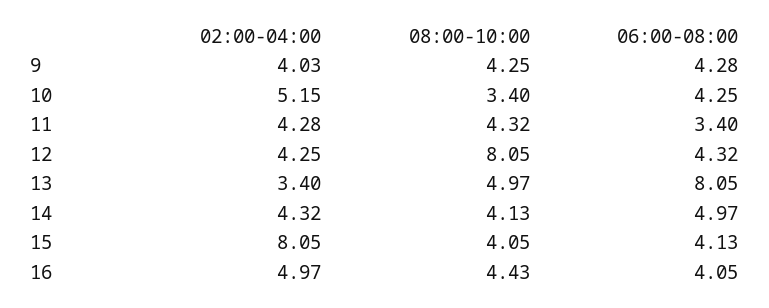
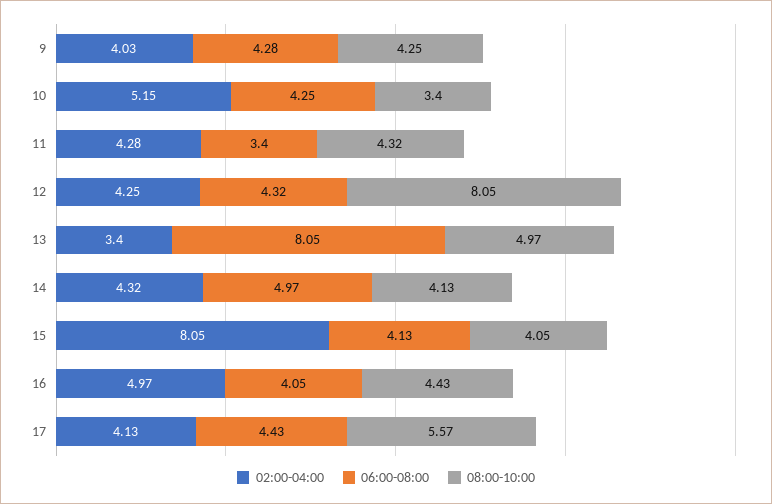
02:00-04:00, 17: none -> 4.13
06:00-08:00, 17: none -> 4.43
08:00-10:00, 17: none -> 5.57

